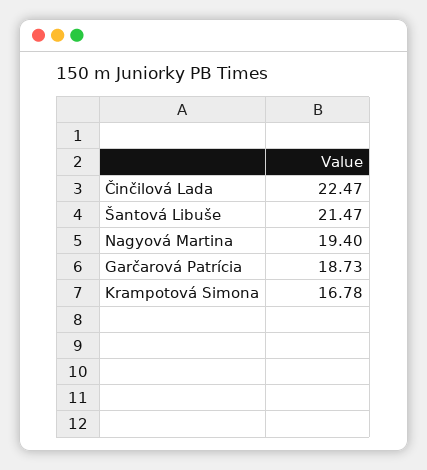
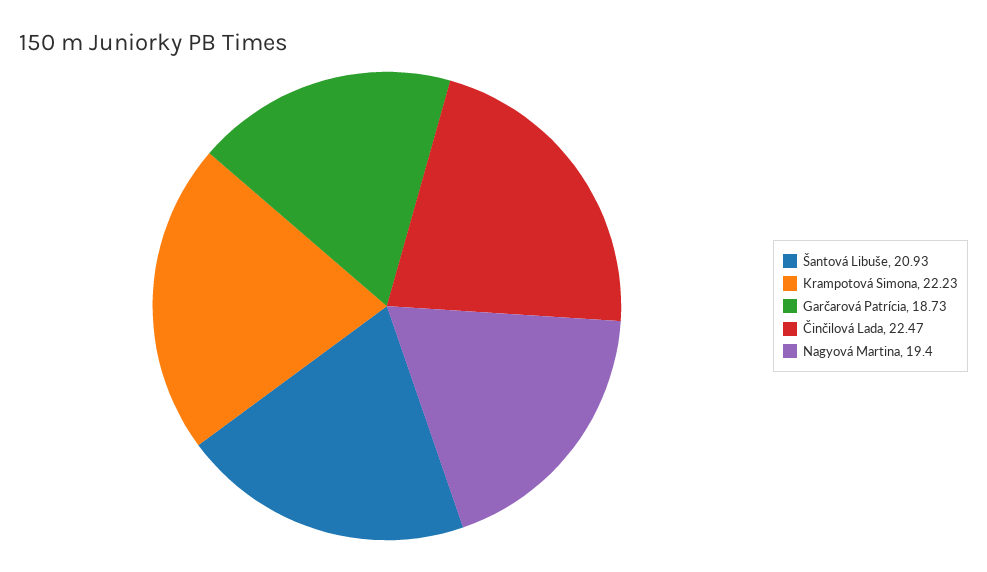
Šantová Libuše: 21.47 -> 20.93
Krampotová Simona: 16.78 -> 22.23

